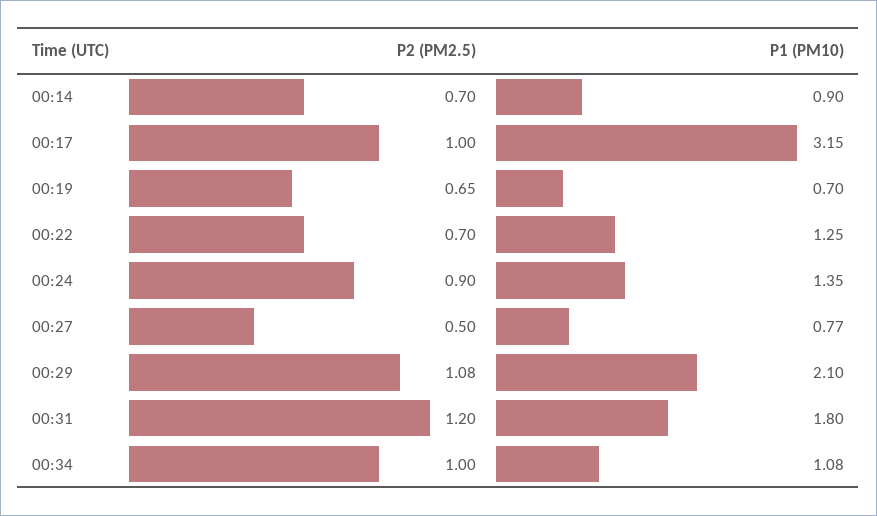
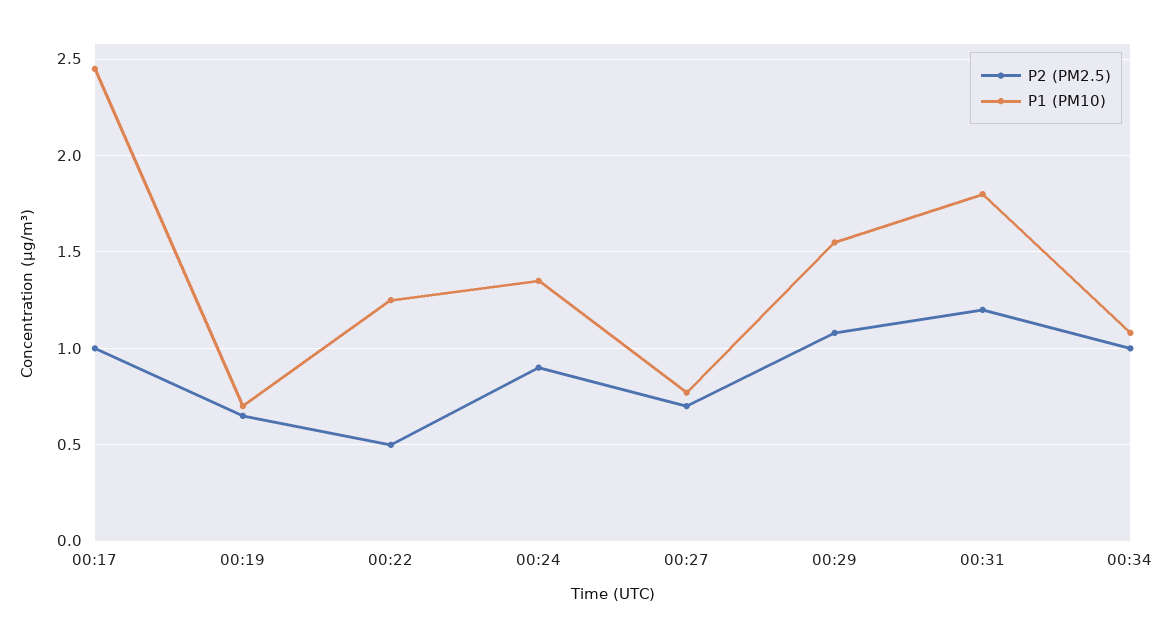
P2 (PM2.5), 00:14: 0.7 -> none
P1 (PM10), 00:14: 0.9 -> none
P1 (PM10), 00:17: 3.15 -> 2.45
P2 (PM2.5), 00:22: 0.7 -> 0.5
P2 (PM2.5), 00:27: 0.5 -> 0.7
P1 (PM10), 00:29: 2.1 -> 1.55

